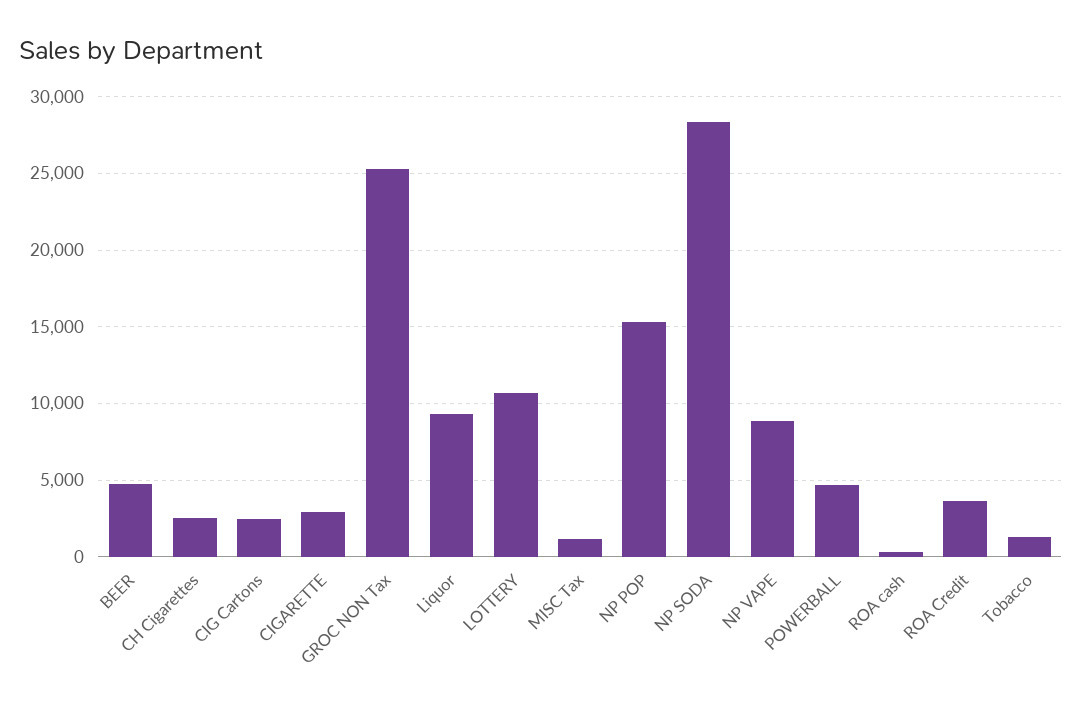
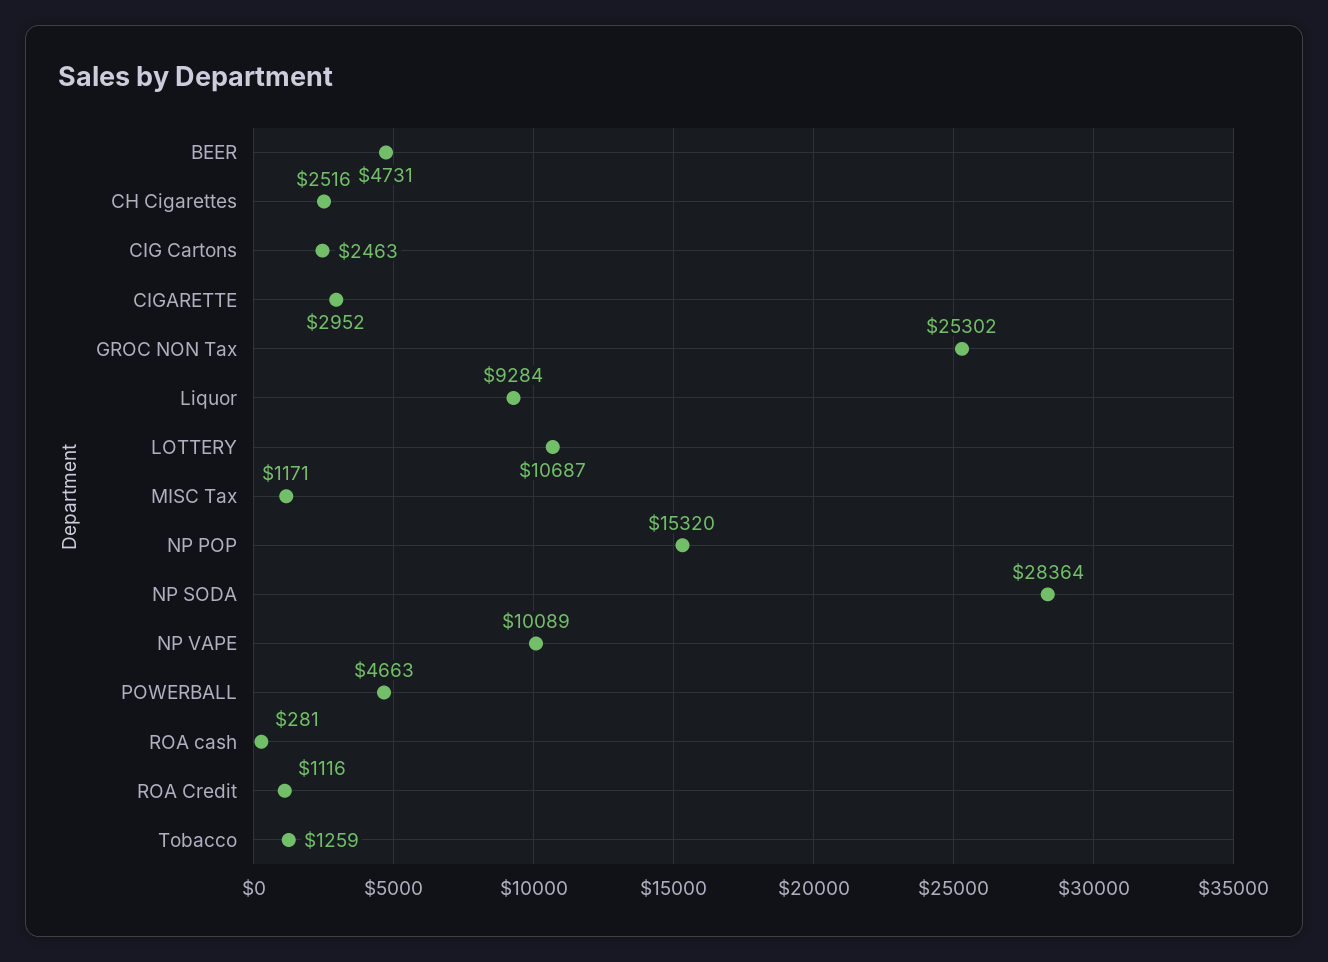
NP VAPE: 9000 -> 10089
ROA Credit: 3500 -> 1116

